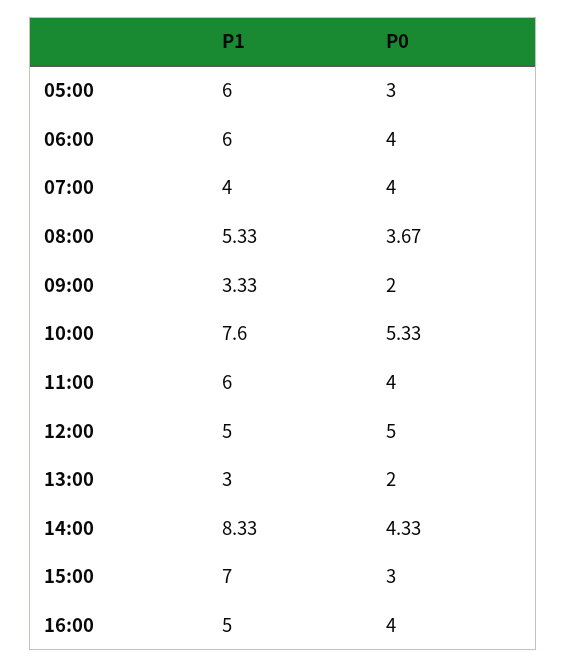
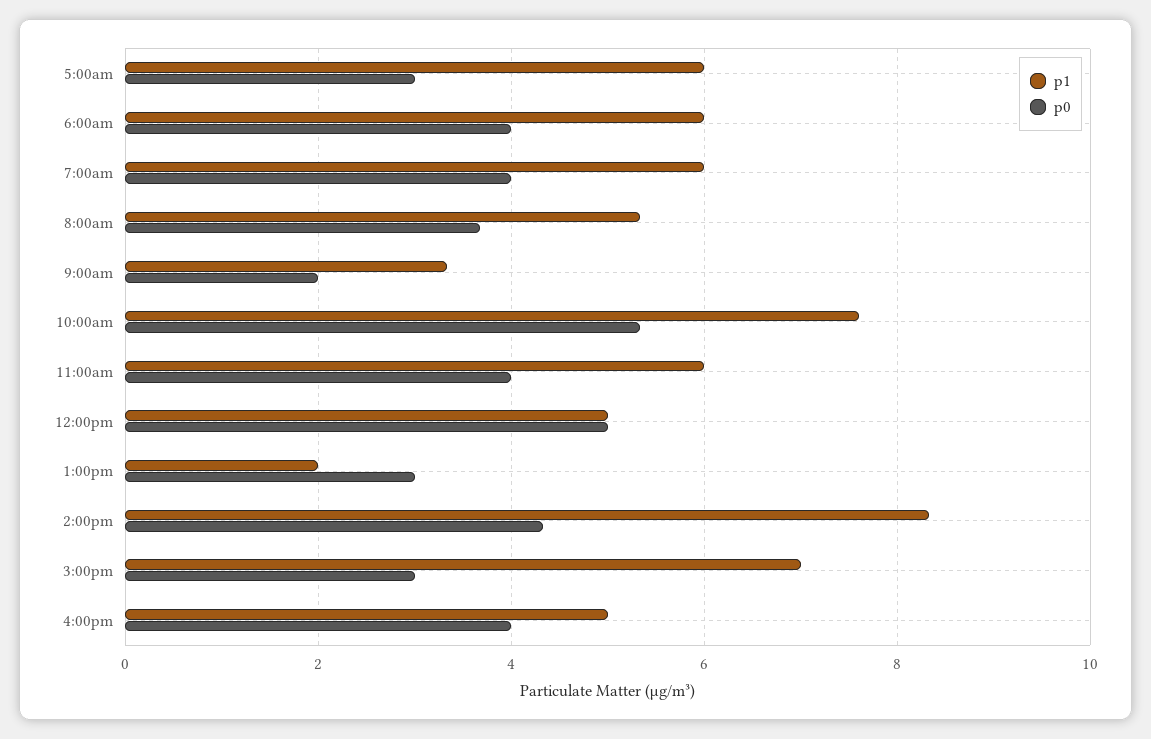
P1, 07:00: 4 -> 6
P1, 13:00: 3 -> 2
P0, 13:00: 2 -> 3

